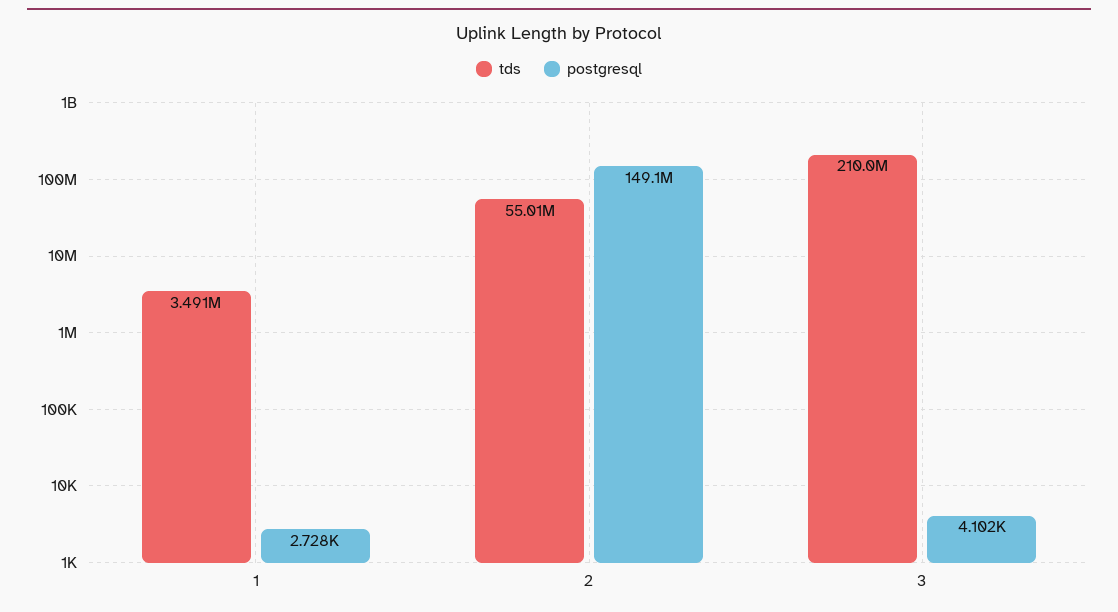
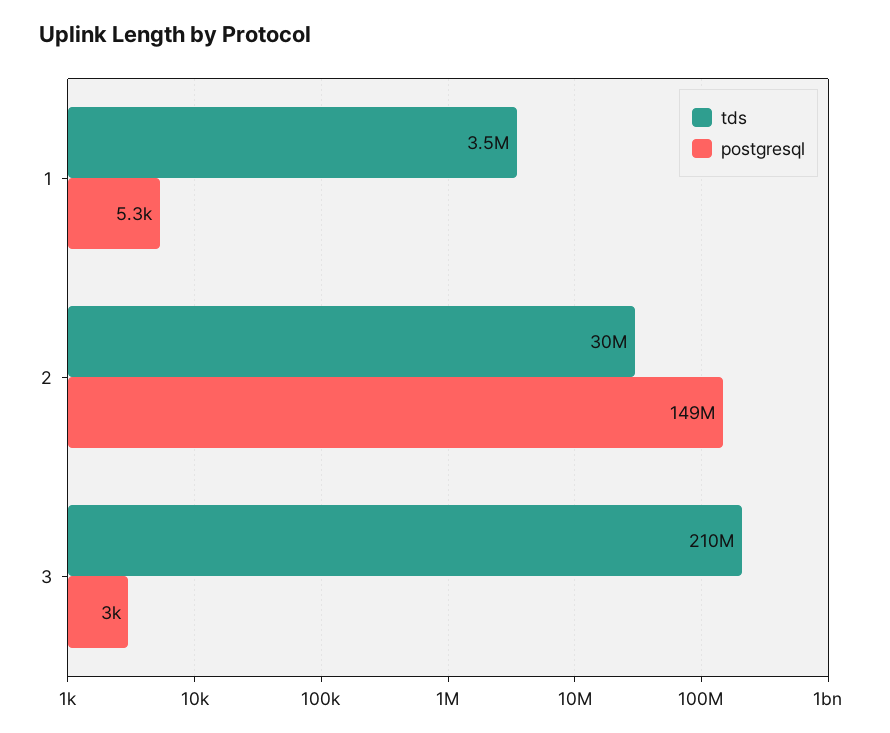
postgresql, 1: 2728 -> 5300
tds, 2: 55010000 -> 30000000
postgresql, 3: 4102 -> 3000

